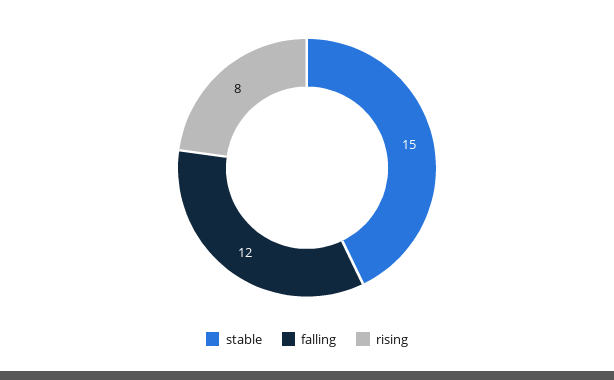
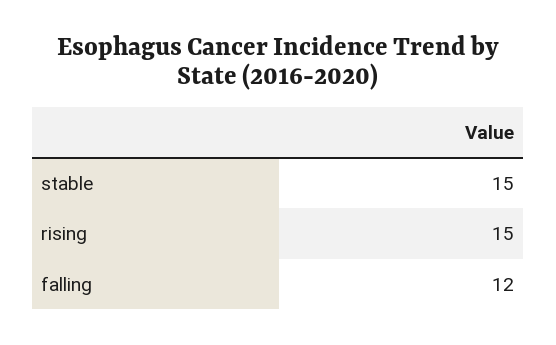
rising: 8 -> 15

